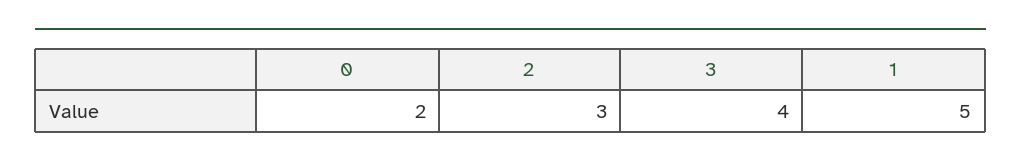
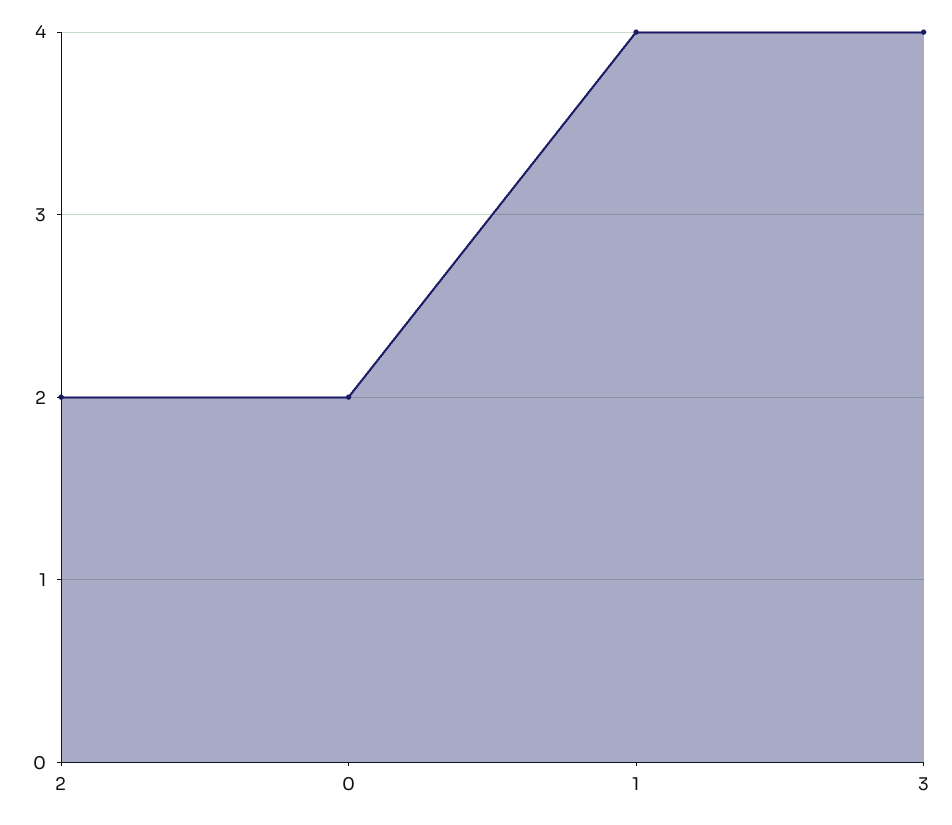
2: 3 -> 2
1: 5 -> 4

